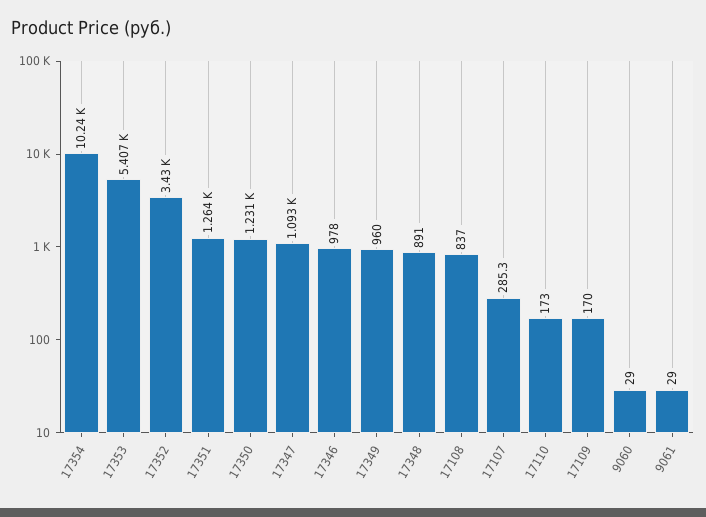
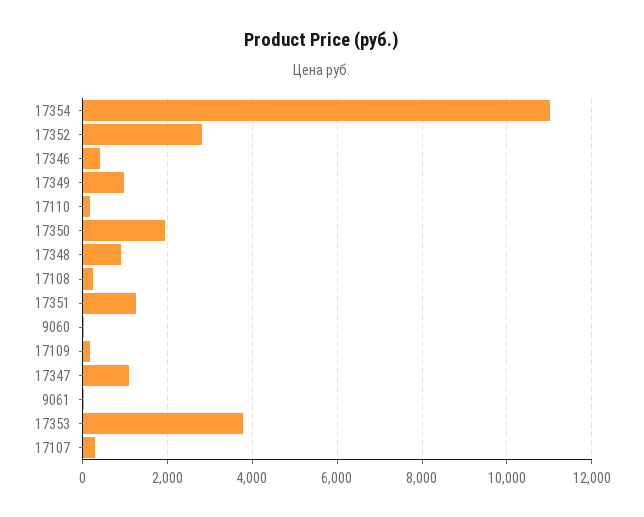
17354: 10240 -> 11000
17353: 5407 -> 3800
17352: 3430 -> 2800
17350: 1231 -> 2000
17346: 978 -> 400
17108: 837 -> 200

